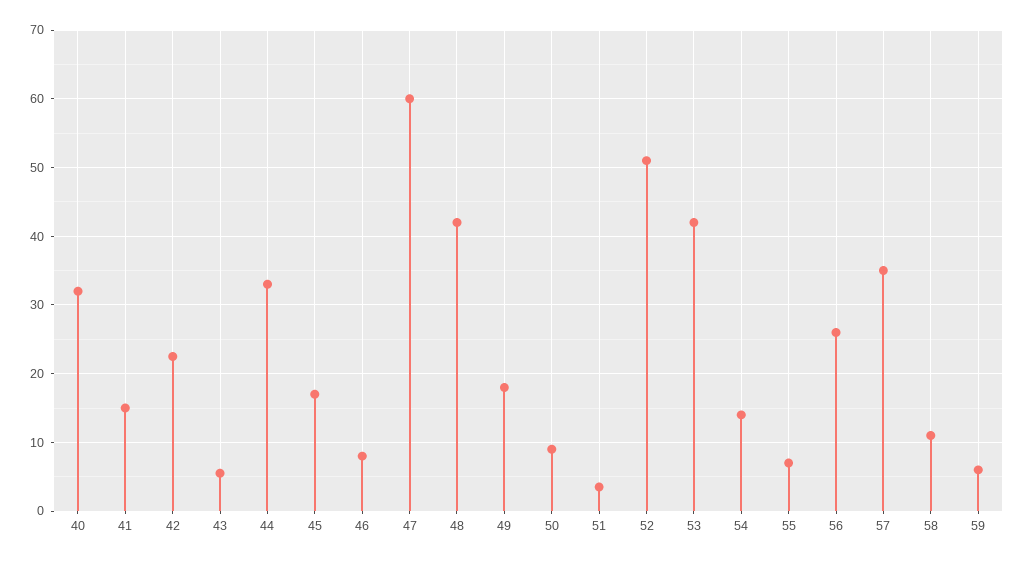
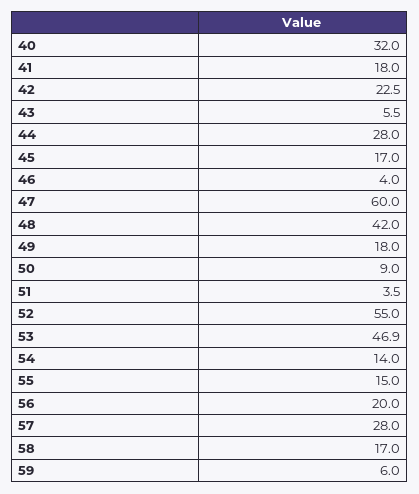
41: 15 -> 18
44: 33 -> 28
46: 8 -> 4
52: 51 -> 55
53: 42 -> 46.9
55: 7 -> 15
56: 26 -> 20
57: 35 -> 28
58: 11 -> 17

